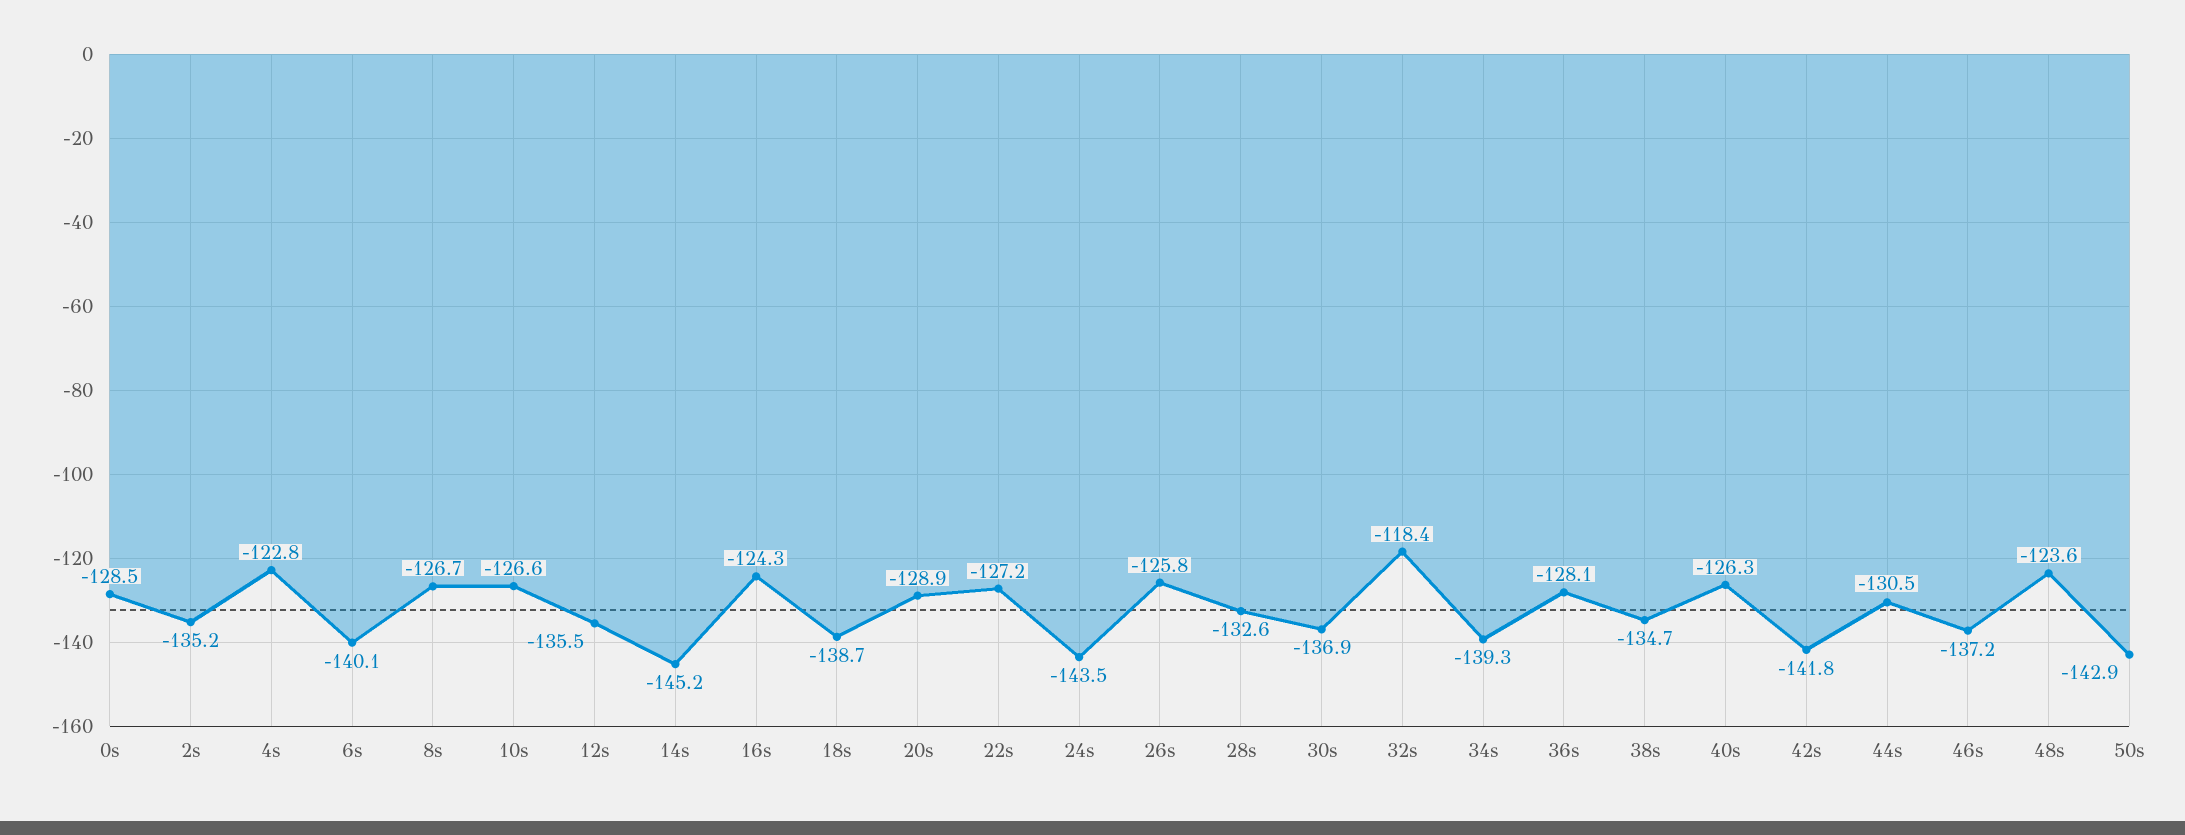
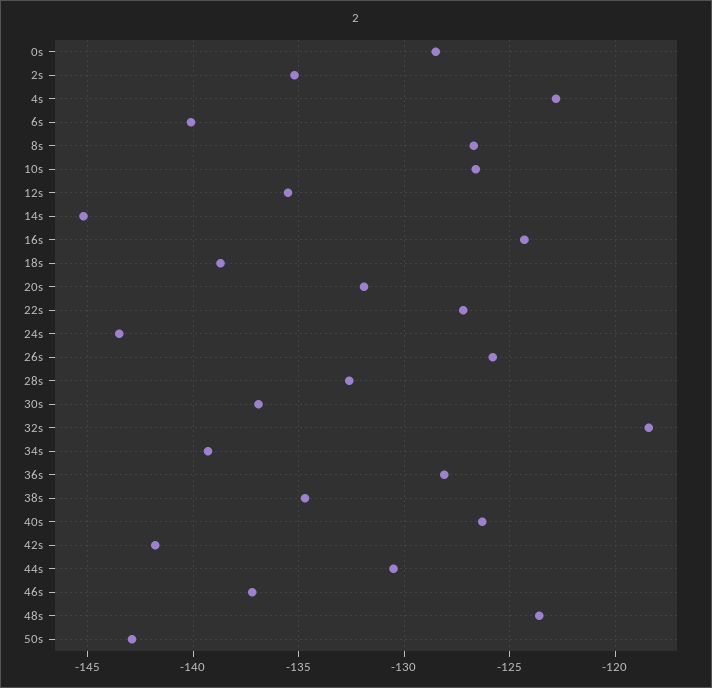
20s: -128.9 -> -132

